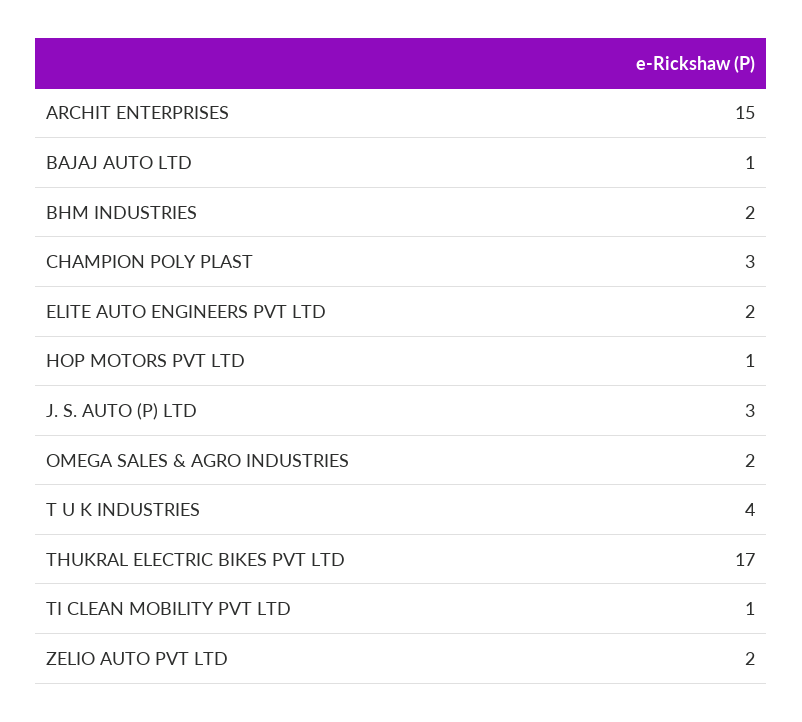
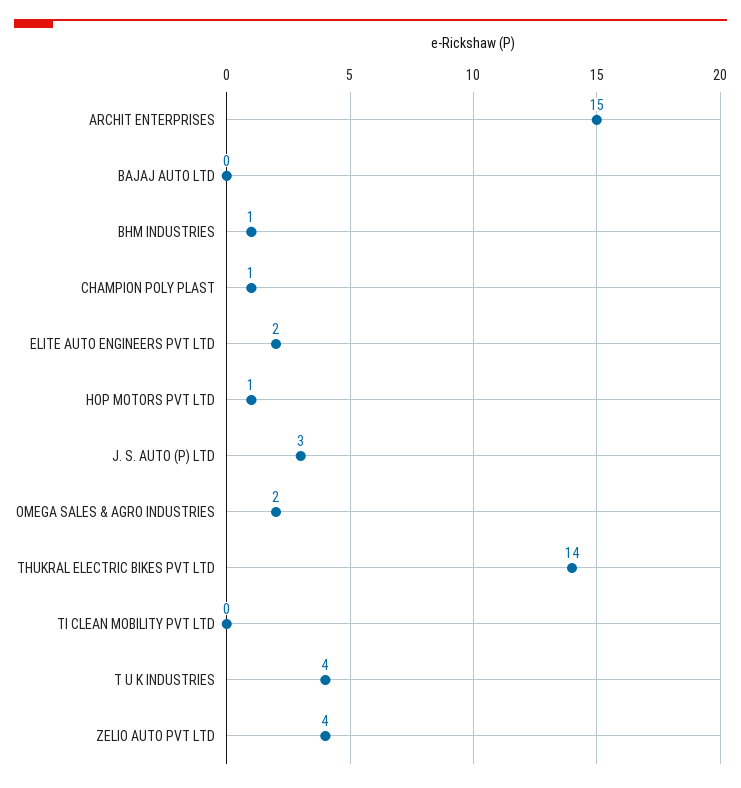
BAJAJ AUTO LTD: 1 -> 0
BHM INDUSTRIES: 2 -> 1
CHAMPION POLY PLAST: 3 -> 1
THUKRAL ELECTRIC BIKES PVT LTD: 17 -> 14
TI CLEAN MOBILITY PVT LTD: 1 -> 0
ZELIO AUTO PVT LTD: 2 -> 4

